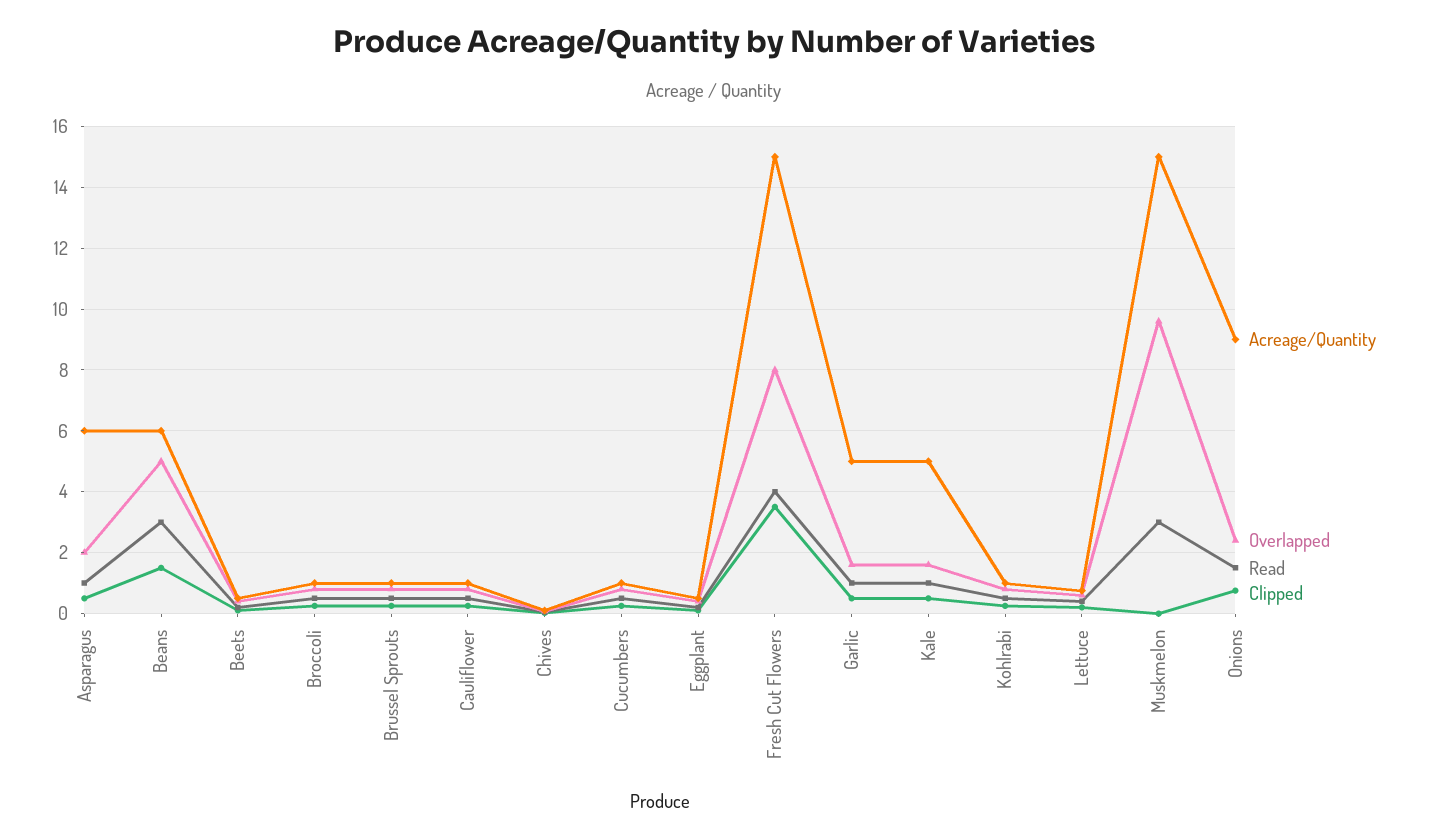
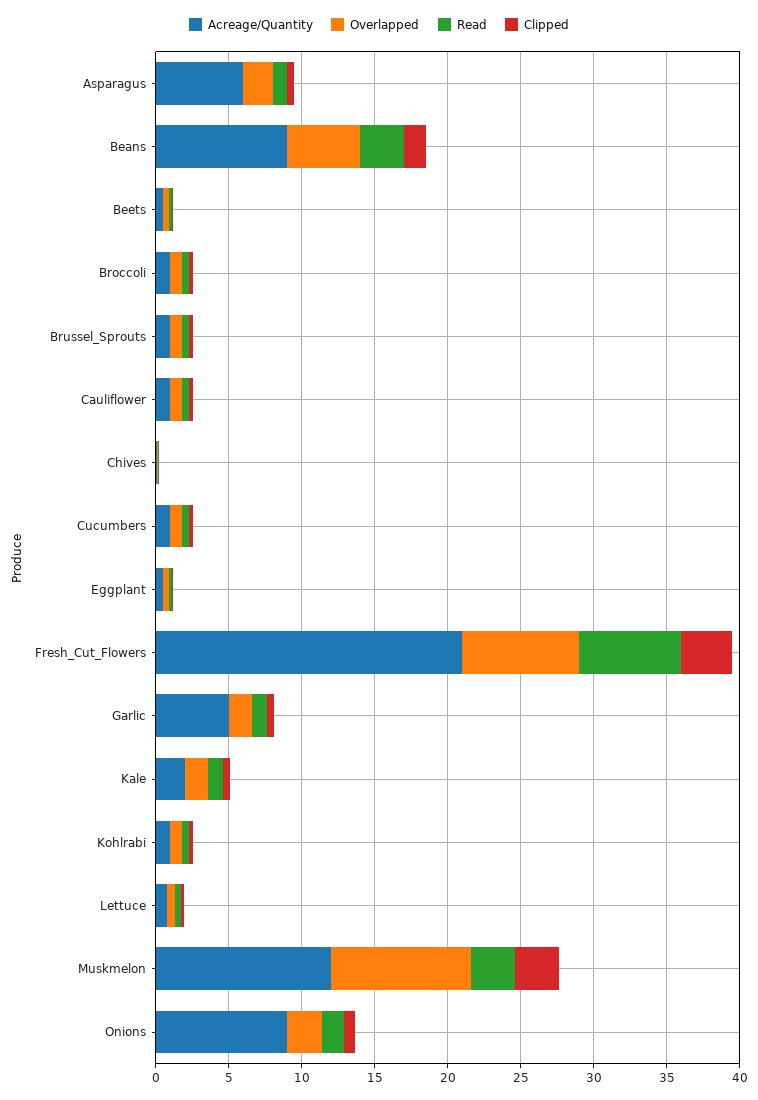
Acreage/Quantity, Beans: 6 -> 9
Acreage/Quantity, Fresh Cut Flowers: 15 -> 21
Read, Fresh Cut Flowers: 4 -> 7
Acreage/Quantity, Kale: 5 -> 2
Acreage/Quantity, Muskmelon: 15 -> 12
Clipped, Muskmelon: 0 -> 3

